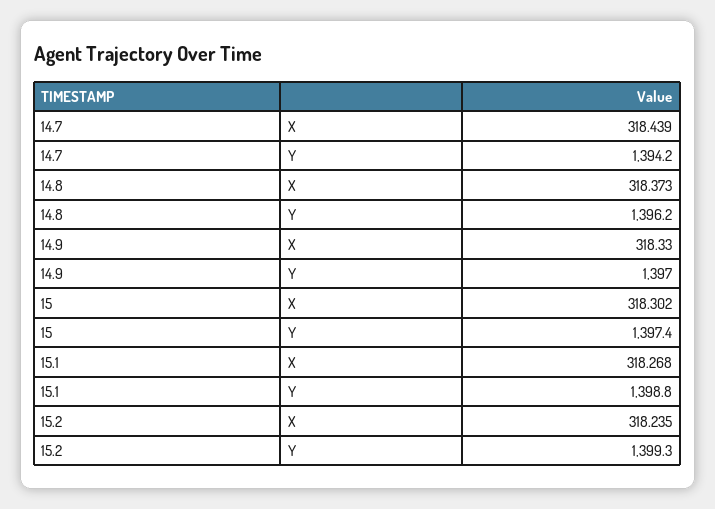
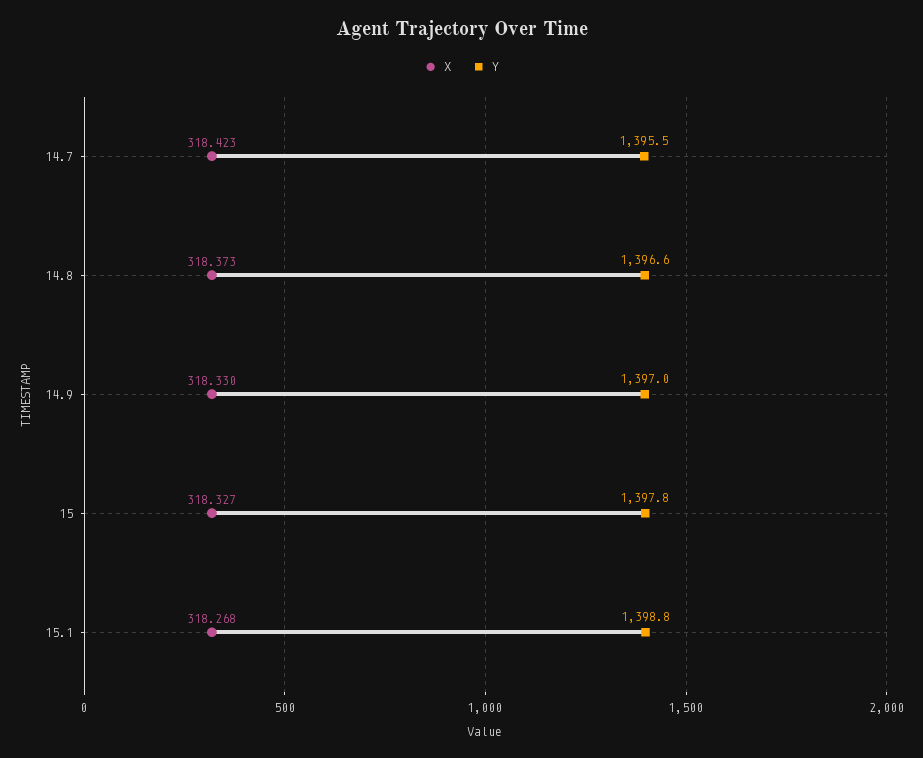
X, 14.7: 318.439 -> 318.423
Y, 14.7: 1394.2 -> 1395.5
Y, 14.8: 1396.2 -> 1396.6
X, 15: 318.302 -> 318.327
Y, 15: 1397.4 -> 1397.8
X, 15.2: 318.235 -> none
Y, 15.2: 1399.3 -> none

